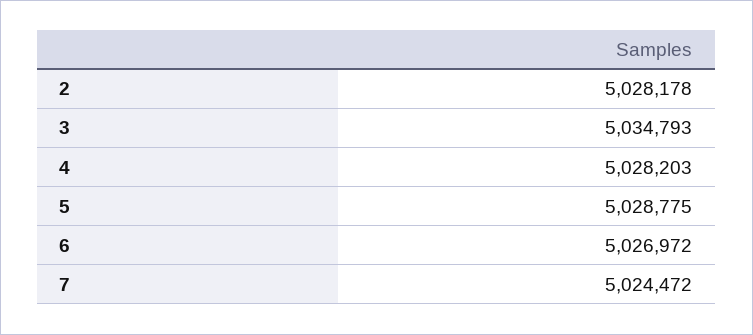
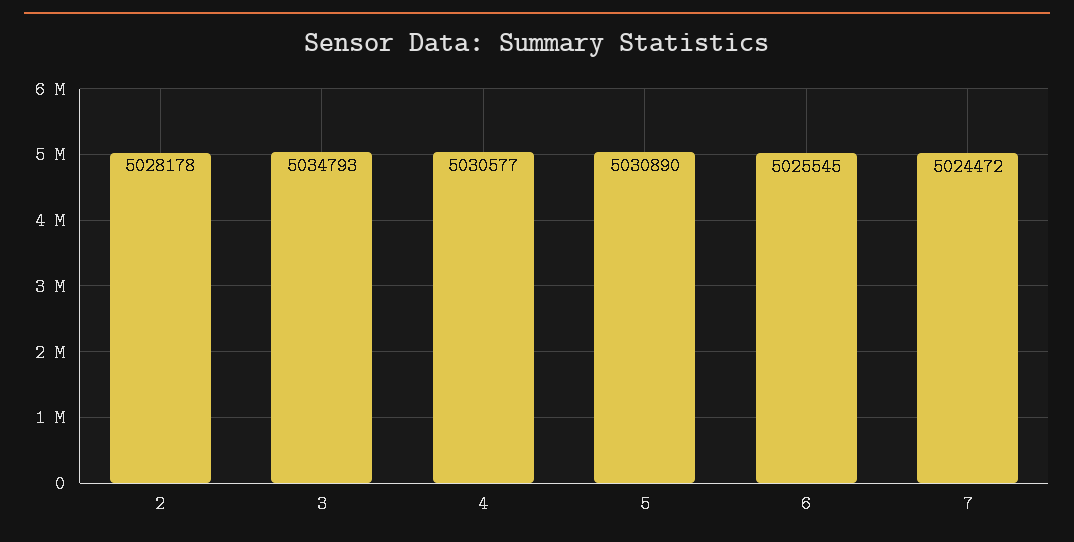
4: 5028203 -> 5030577
5: 5028775 -> 5030890
6: 5026972 -> 5025545

